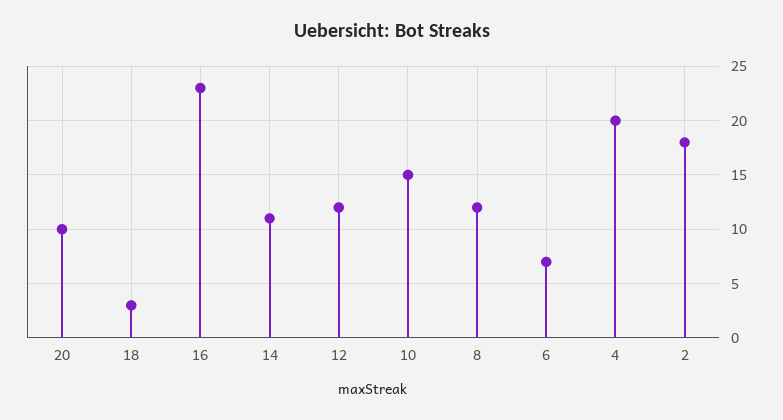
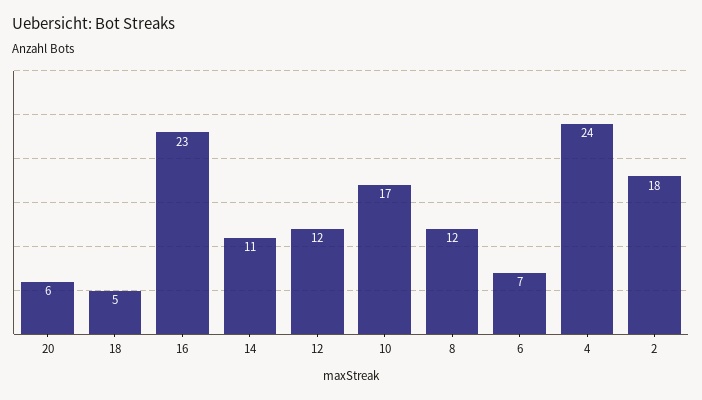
20: 10 -> 6
18: 3 -> 5
10: 15 -> 17
4: 20 -> 24

